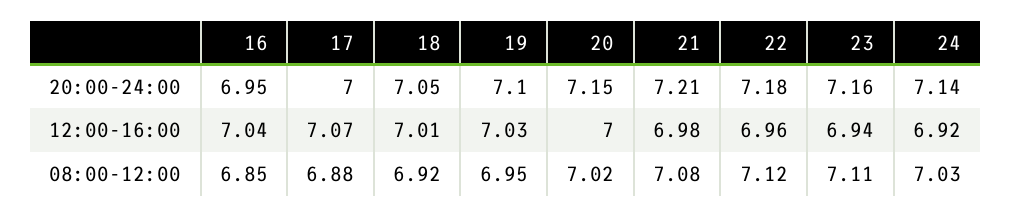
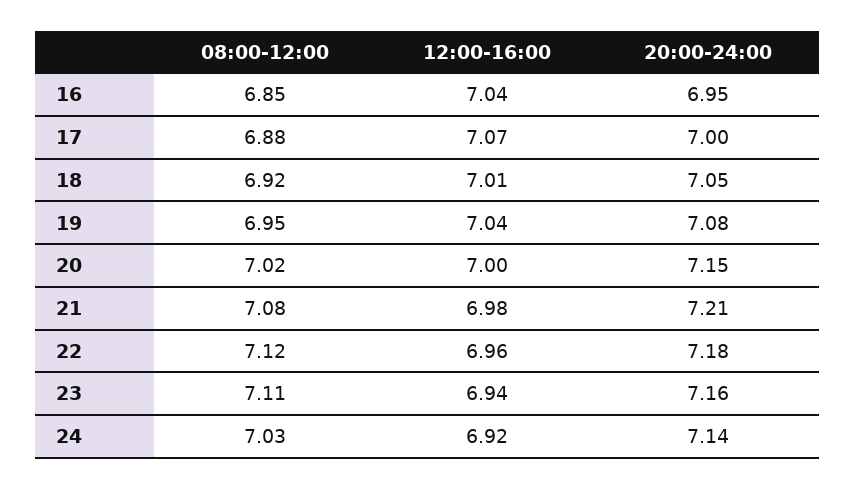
19, 20:00-24:00: 7.1 -> 7.08
19, 12:00-16:00: 7.03 -> 7.04

